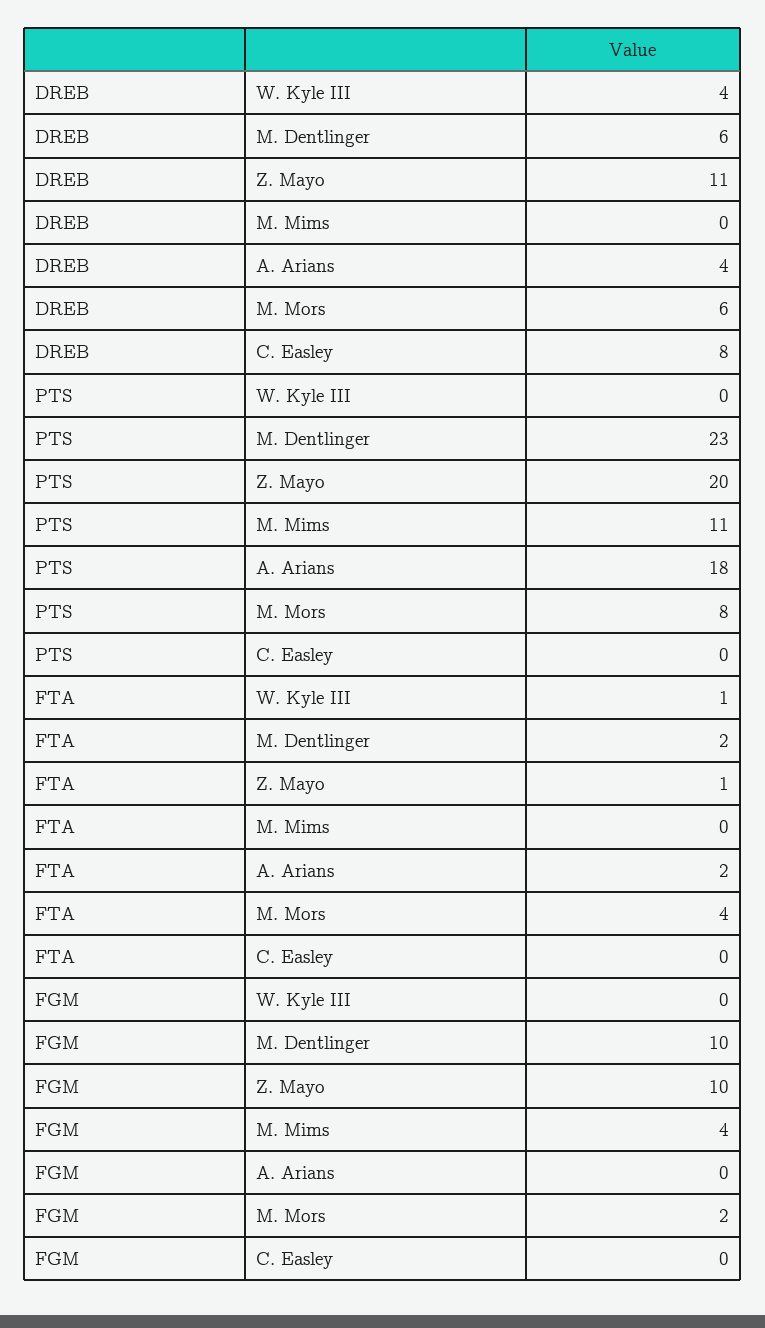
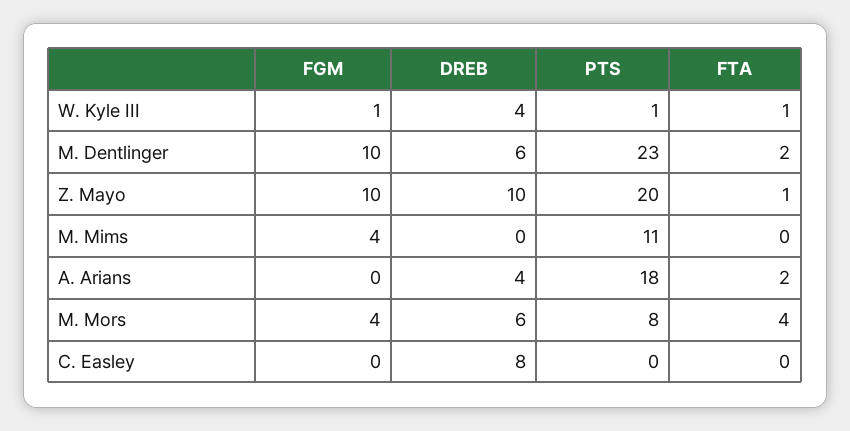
DREB, Z. Mayo: 11 -> 10
PTS, W. Kyle III: 0 -> 1
FGM, W. Kyle III: 0 -> 1
FGM, M. Mors: 2 -> 4

